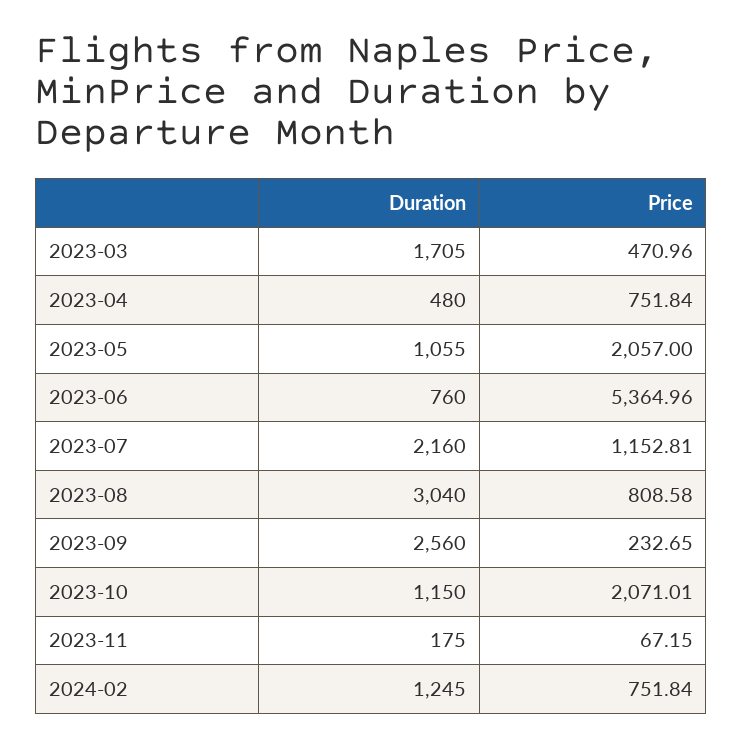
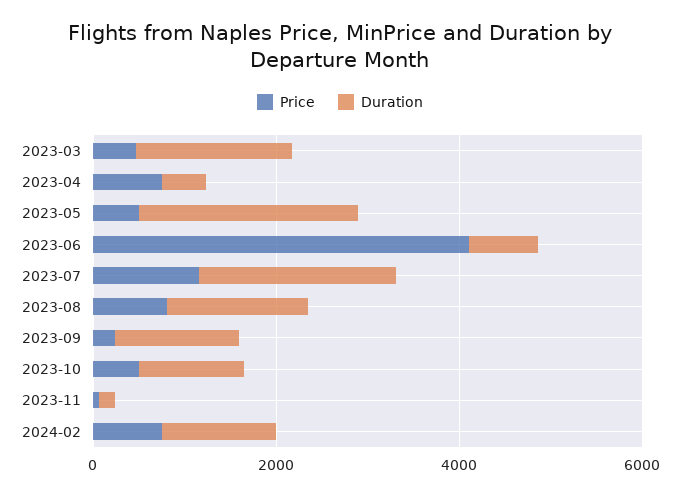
Duration, 2023-05: 1055 -> 2500
Price, 2023-05: 2057 -> 500
Price, 2023-06: 5364.96 -> 4000
Duration, 2023-08: 3040 -> 1500
Duration, 2023-09: 2560 -> 1500
Price, 2023-10: 2071.01 -> 500

